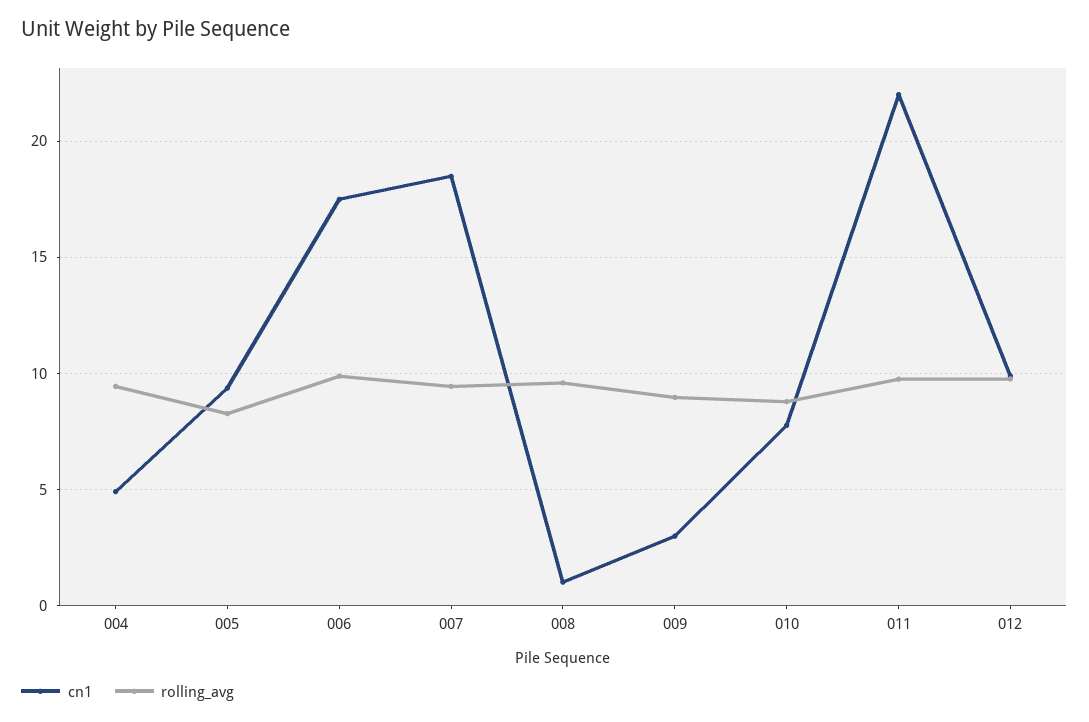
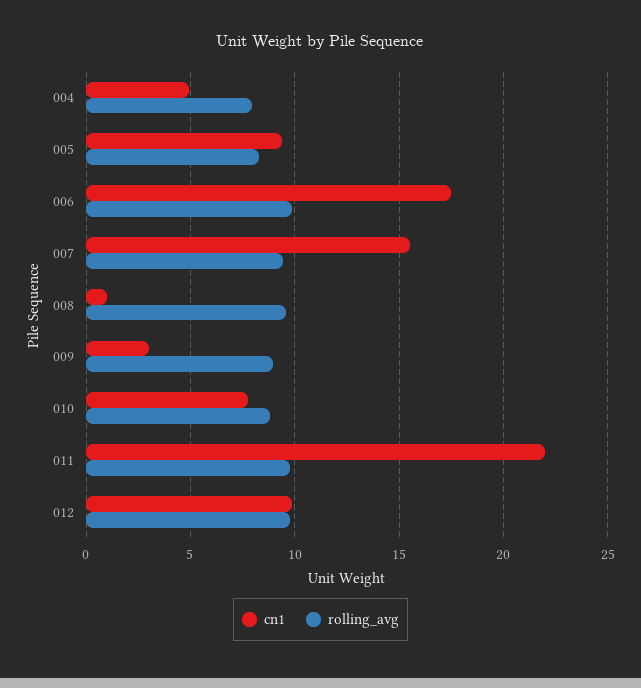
rolling_avg, 004: 9.5 -> 8
cn1, 007: 18.5 -> 15.5

